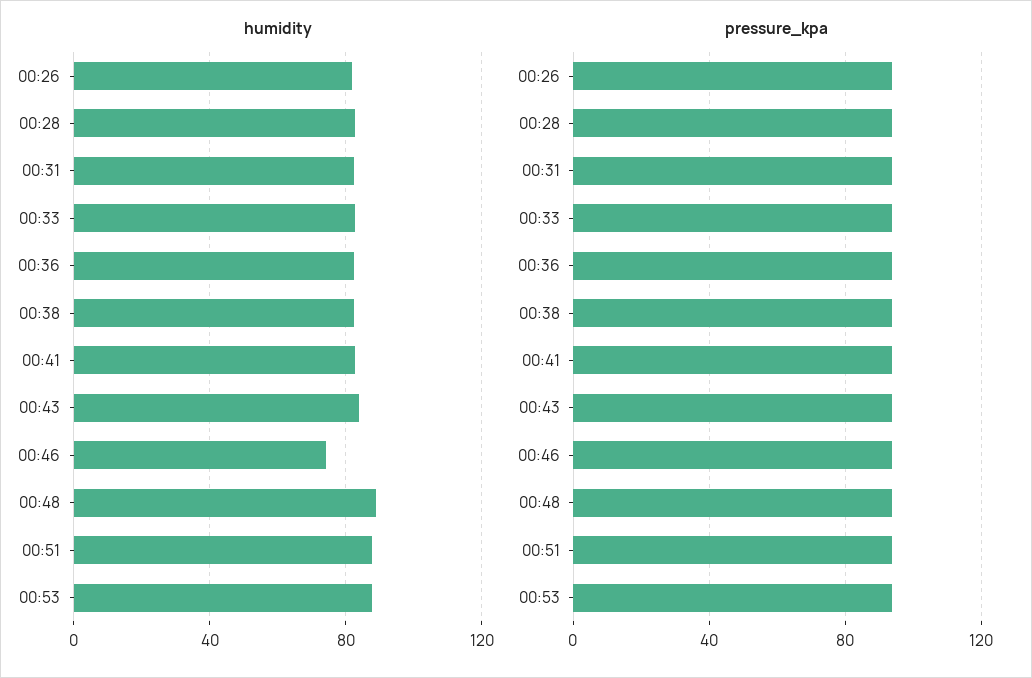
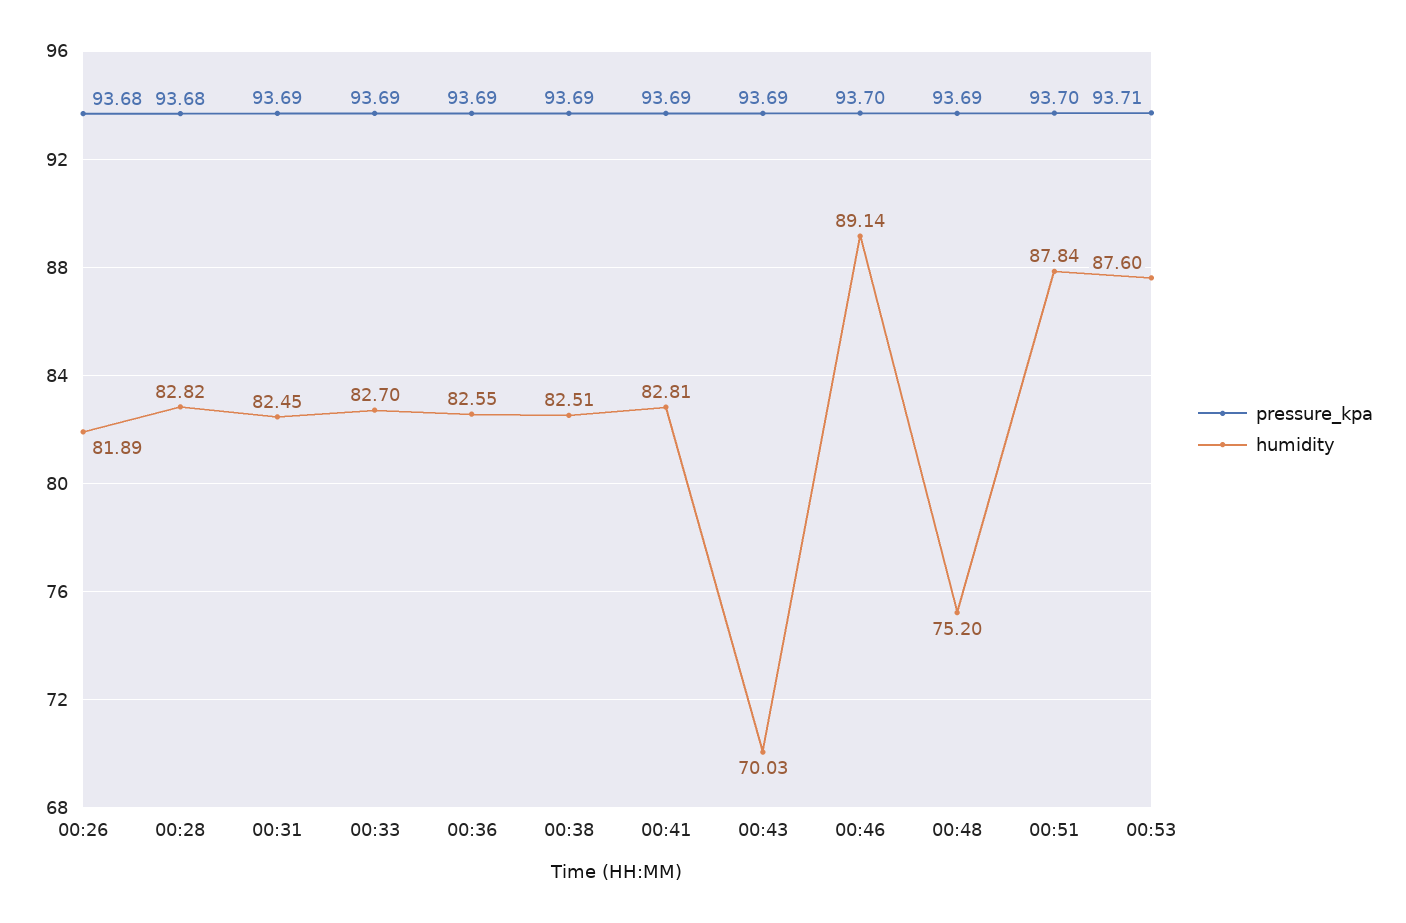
humidity, 00:43: 85 -> 70.03
humidity, 00:46: 75 -> 89.14
humidity, 00:48: 90 -> 75.2

